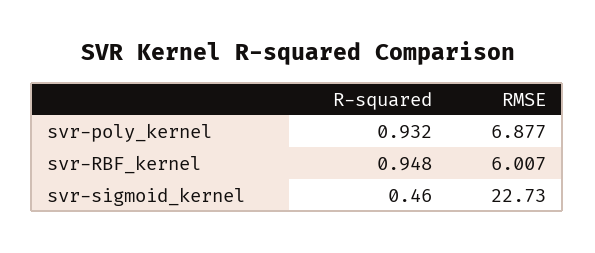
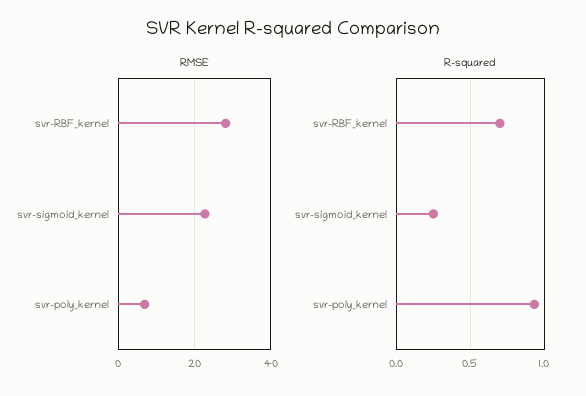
R-squared, svr-RBF_kernel: 0.948 -> 0.7
RMSE, svr-RBF_kernel: 6.007 -> 28
R-squared, svr-sigmoid_kernel: 0.46 -> 0.25

